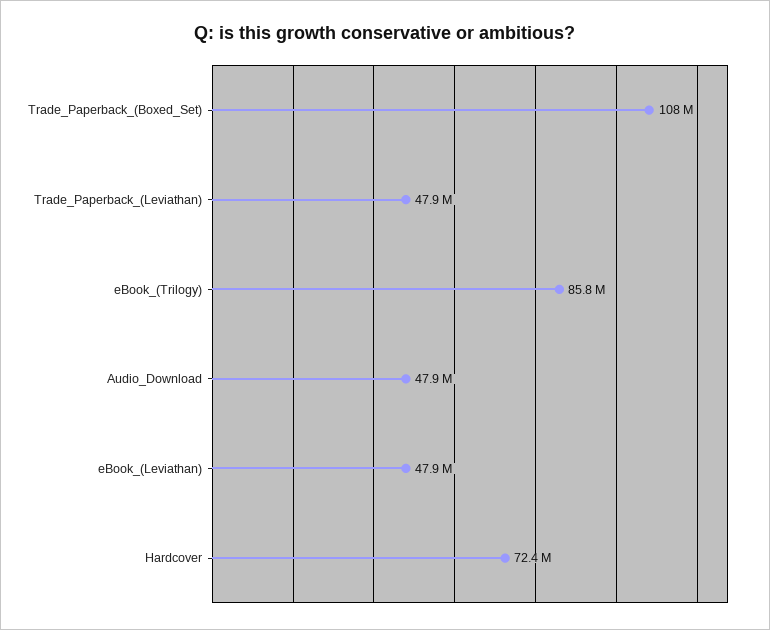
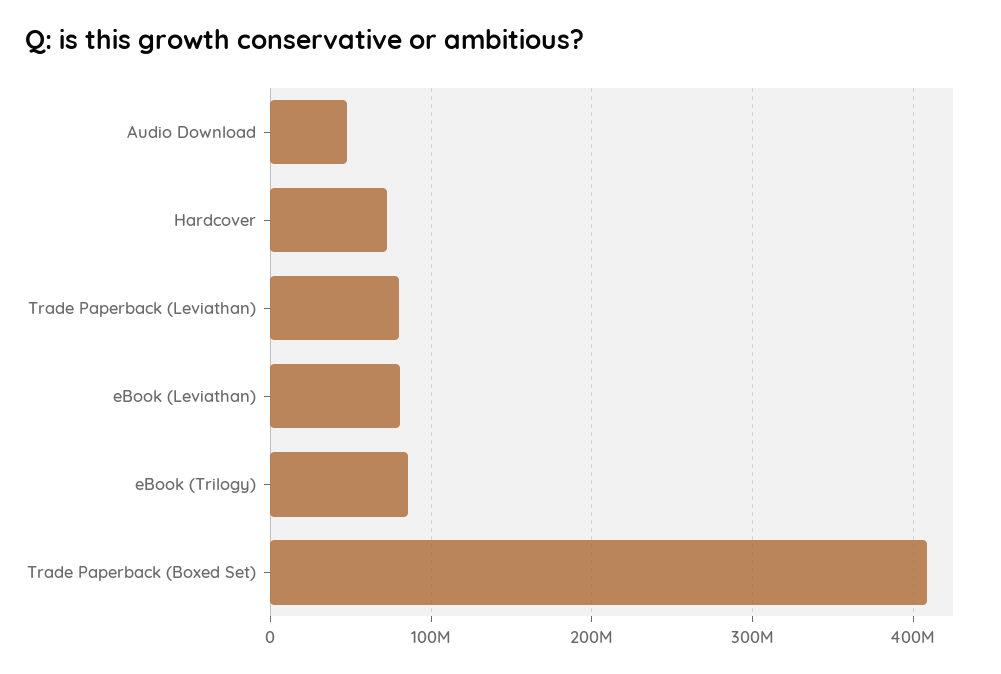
Trade_Paperback_(Boxed_Set): 108000000 -> 410000000
Trade_Paperback_(Leviathan): 47900000 -> 80000000
eBook_(Leviathan): 47900000 -> 80000000

